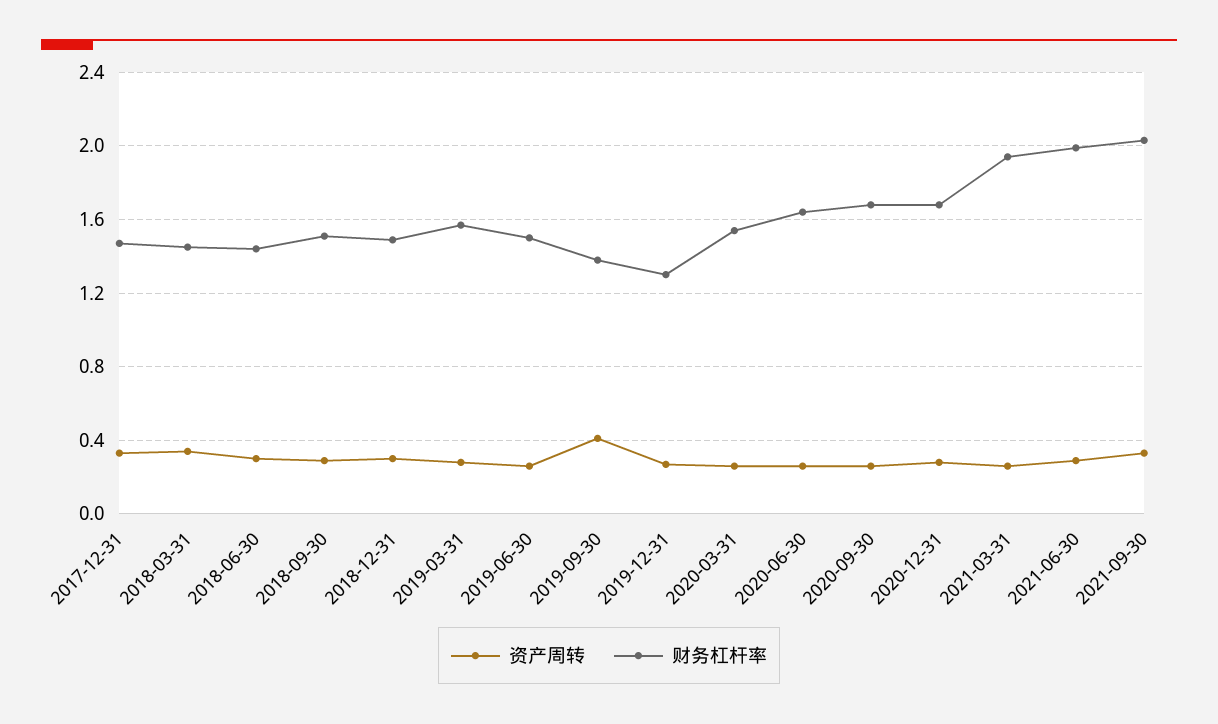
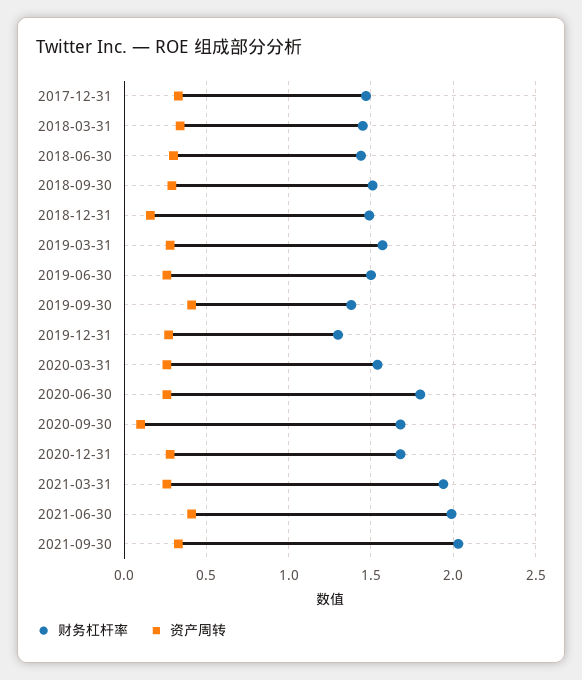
资产周转, 2018-12-31: 0.3 -> 0.15
财务杠杆率, 2020-06-30: 1.65 -> 1.8
资产周转, 2020-09-30: 0.25 -> 0.1
资产周转, 2021-06-30: 0.3 -> 0.4

